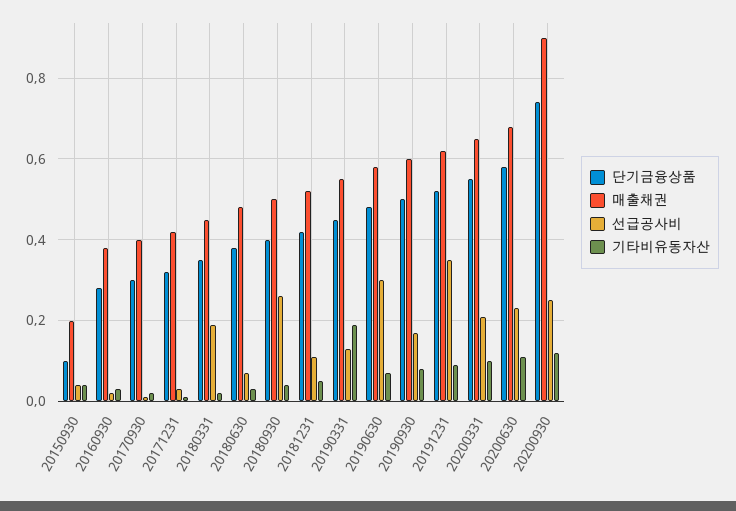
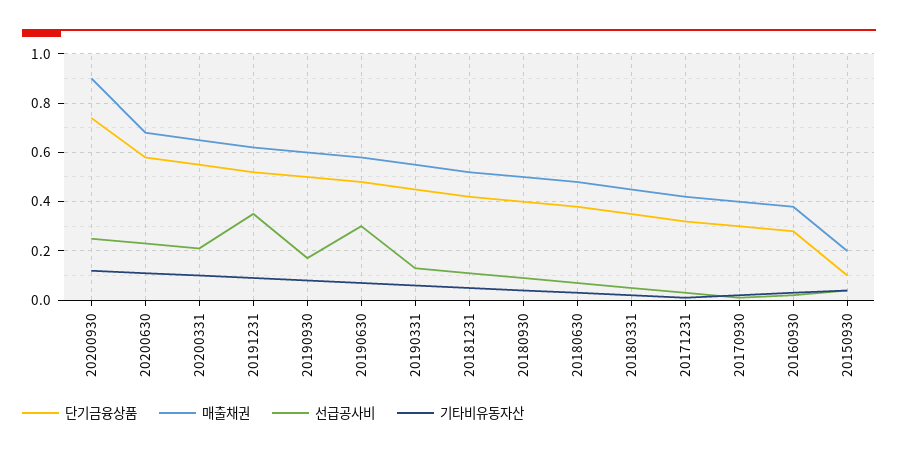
선급공사비, 20180331: 0.2 -> 0.05
선급공사비, 20180930: 0.25 -> 0.1
기타비유동자산, 20190331: 0.2 -> 0.05

